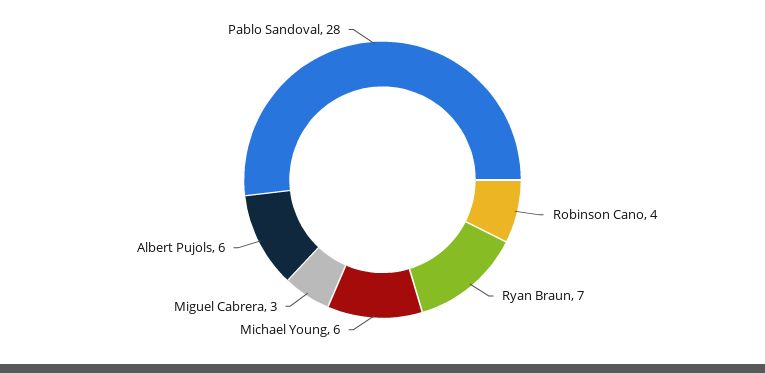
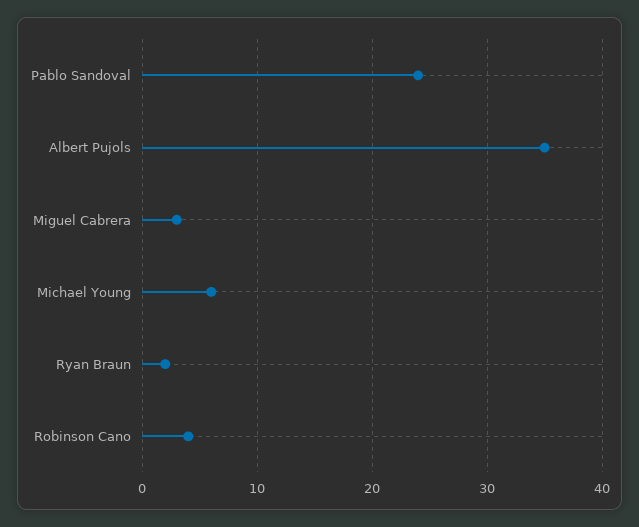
Ryan Braun: 7 -> 2
Albert Pujols: 6 -> 35
Pablo Sandoval: 28 -> 24

